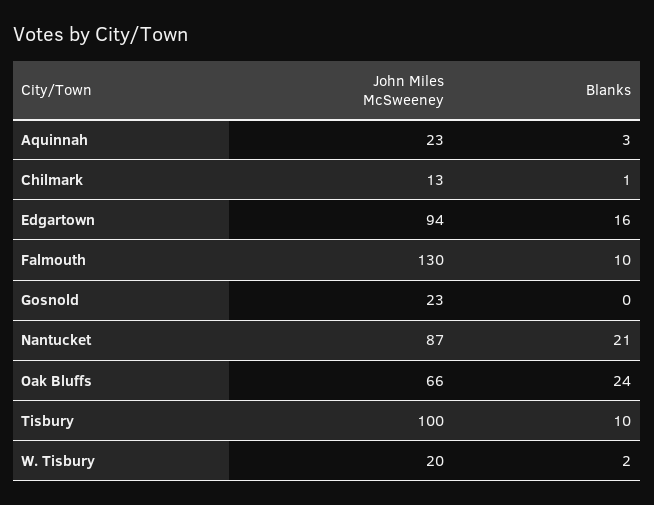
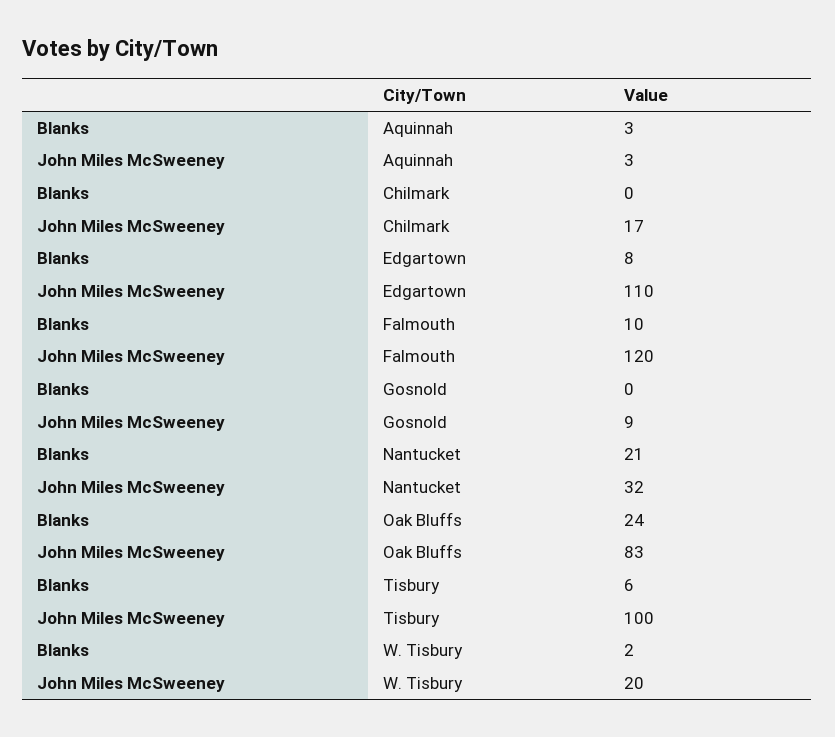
John Miles McSweeney, Aquinnah: 23 -> 3
John Miles McSweeney, Chilmark: 13 -> 17
Blanks, Chilmark: 1 -> 0
John Miles McSweeney, Edgartown: 94 -> 110
Blanks, Edgartown: 16 -> 8
John Miles McSweeney, Falmouth: 130 -> 120
John Miles McSweeney, Gosnold: 23 -> 9
John Miles McSweeney, Nantucket: 87 -> 32
John Miles McSweeney, Oak Bluffs: 66 -> 83
Blanks, Tisbury: 10 -> 6

